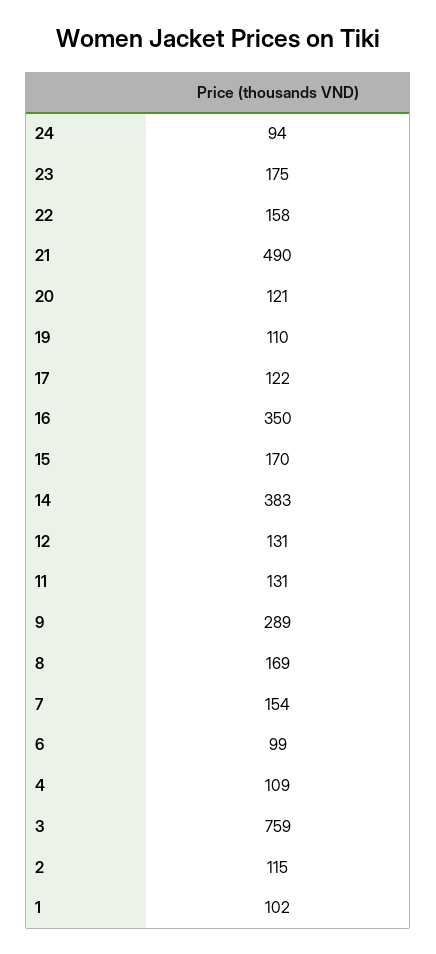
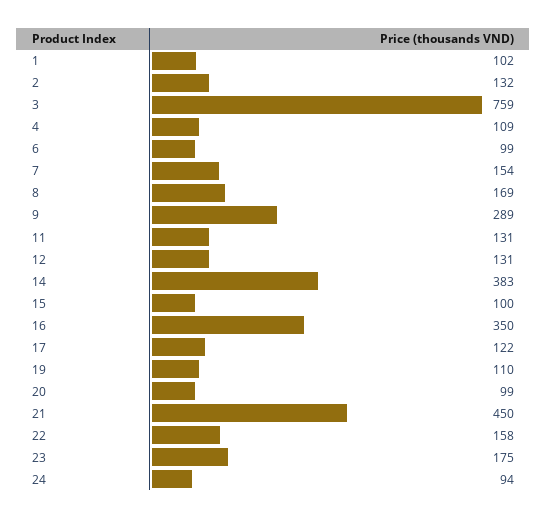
21: 490 -> 450
20: 121 -> 99
15: 170 -> 100
2: 115 -> 132

